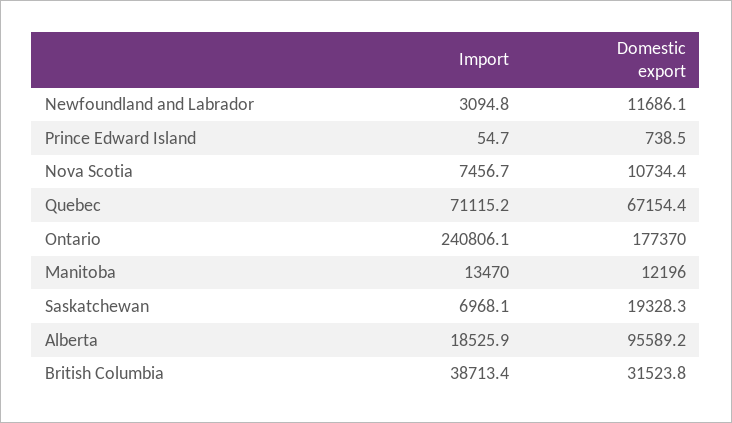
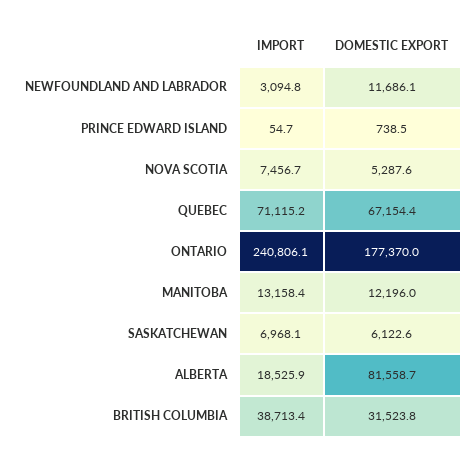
Domestic export, Nova Scotia: 10734.4 -> 5287.6
Import, Manitoba: 13470 -> 13158.4
Domestic export, Saskatchewan: 19328.3 -> 6122.6
Domestic export, Alberta: 95589.2 -> 81558.7

